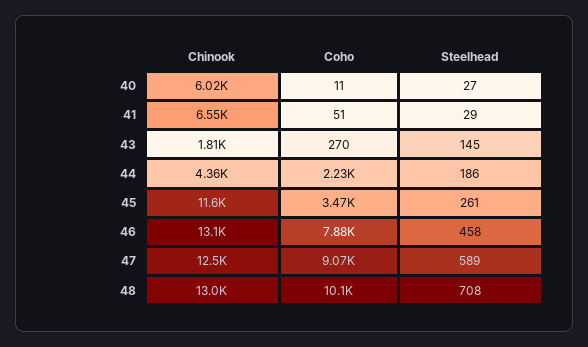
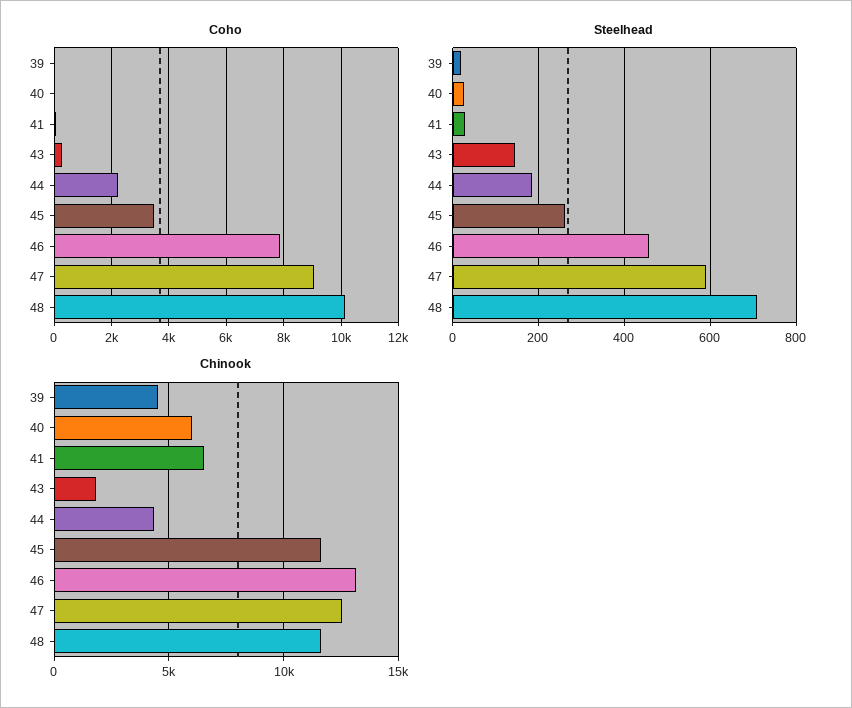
Chinook, 48: 13000 -> 11500
Coho, 39: none -> 0
Steelhead, 39: none -> 20
Chinook, 39: none -> 4500

